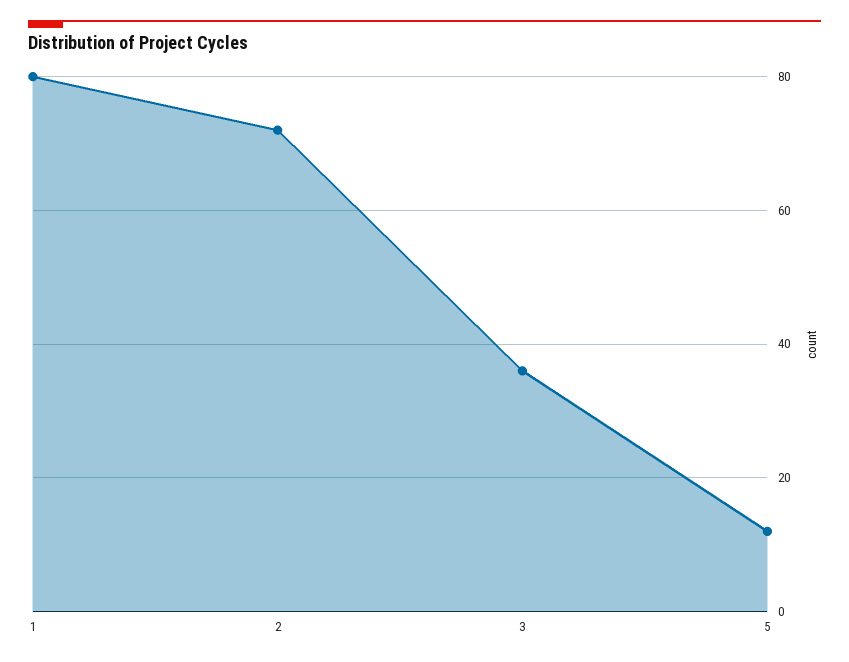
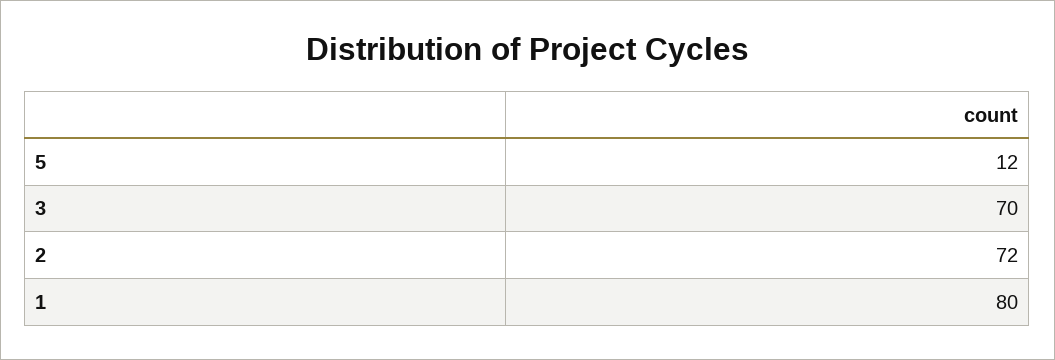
3: 35 -> 70

